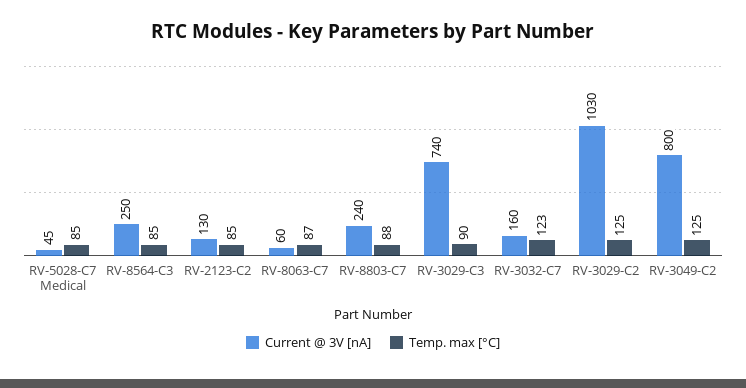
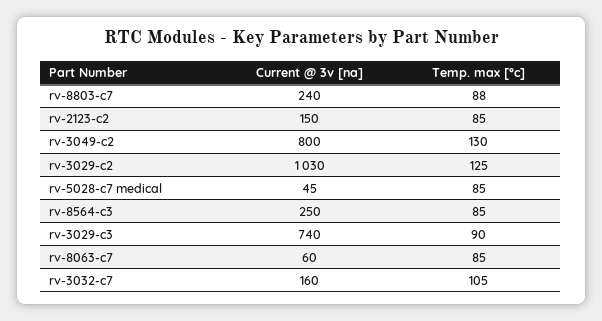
Current @ 3V [nA], RV-2123-C2: 130 -> 150
Temp. max [°C], RV-8063-C7: 87 -> 85
Temp. max [°C], RV-3032-C7: 123 -> 105
Temp. max [°C], RV-3049-C2: 125 -> 130

